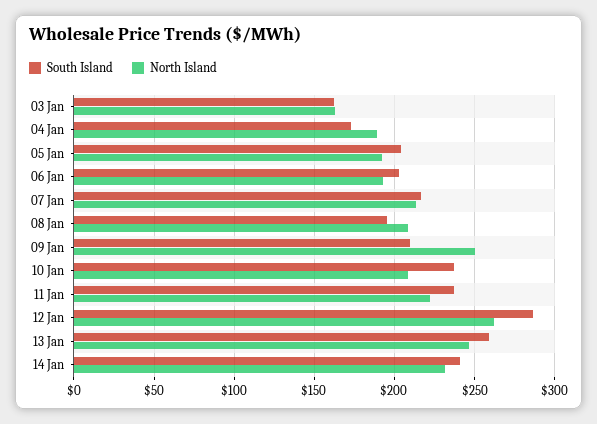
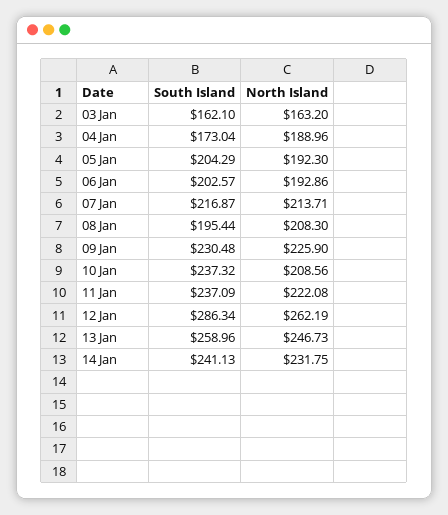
South Island, 09 Jan: 210 -> 230.48
North Island, 09 Jan: 250 -> 225.9

